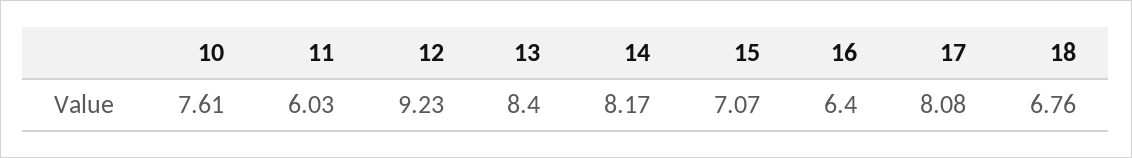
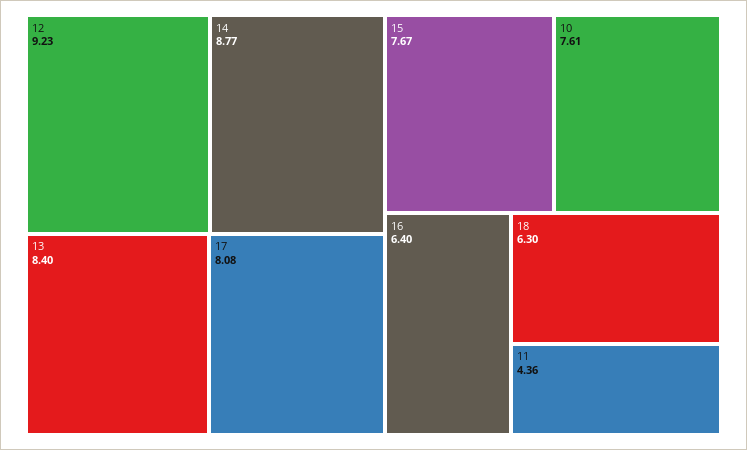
11: 6.03 -> 4.36
14: 8.17 -> 8.77
15: 7.07 -> 7.67
18: 6.76 -> 6.3

